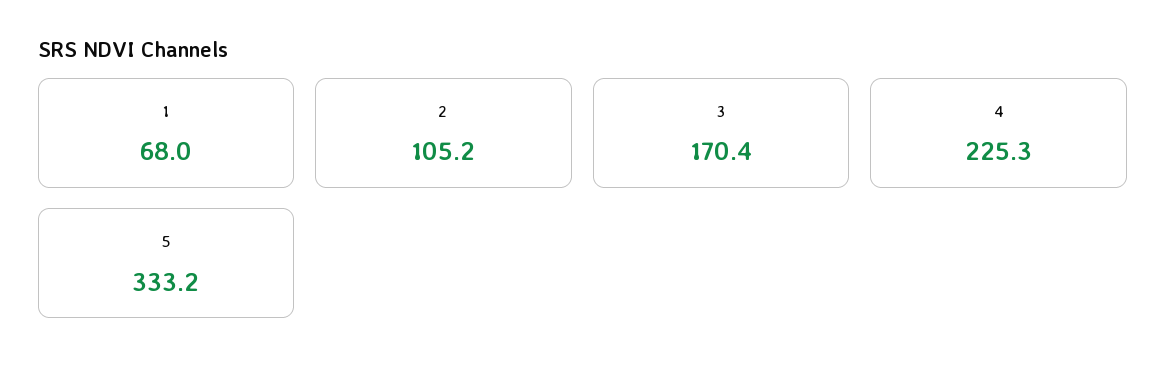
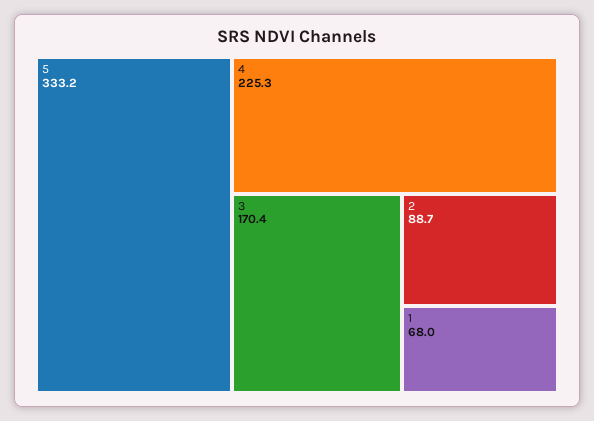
2: 105.2 -> 88.7

